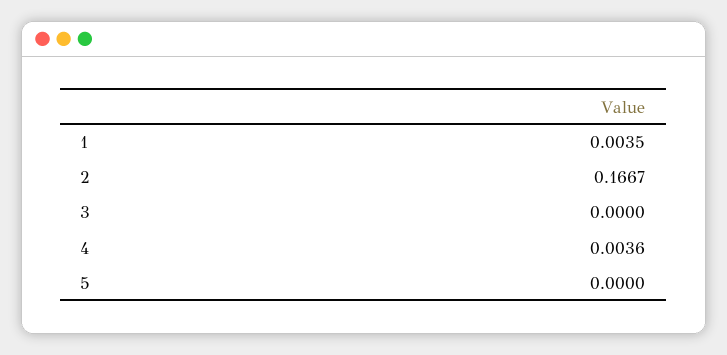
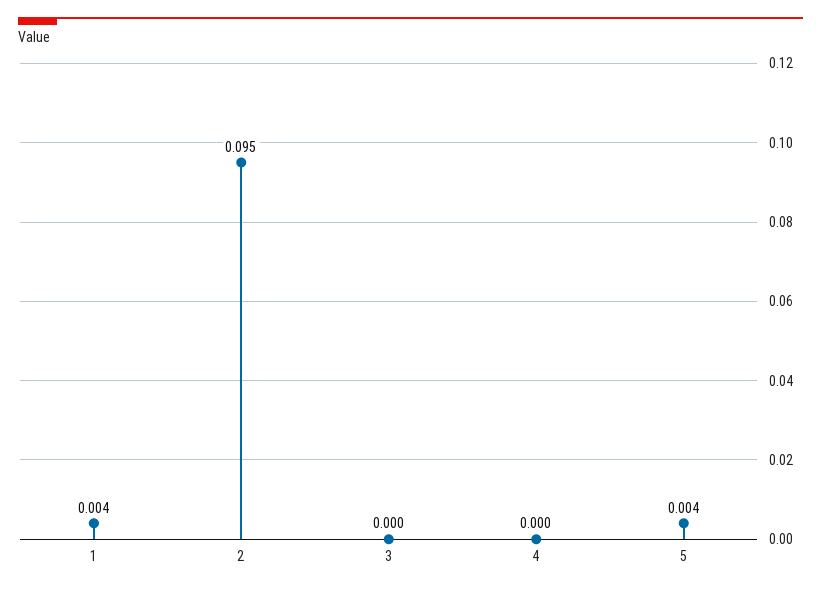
2: 0.1667 -> 0.095
4: 0.0036 -> 0
5: 0 -> 0.004

